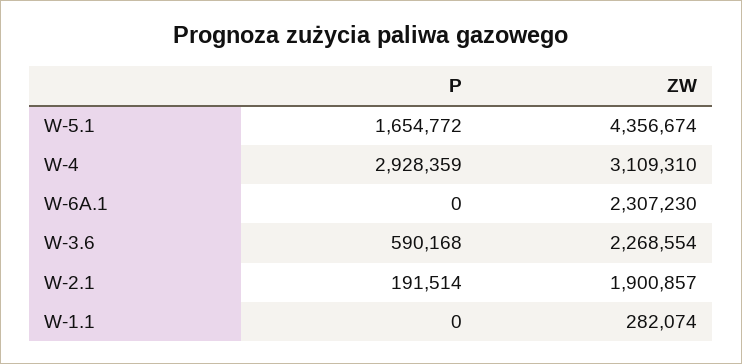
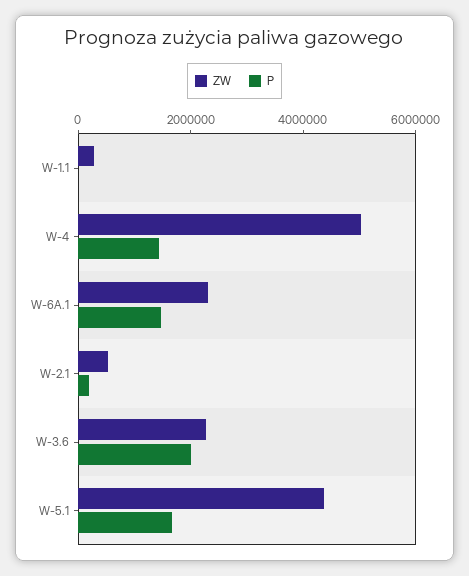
P, W-4: 2928359 -> 1500000
ZW, W-4: 3109310 -> 5000000
P, W-6A.1: 0 -> 1500000
P, W-3.6: 590168 -> 2000000
ZW, W-2.1: 1900857 -> 500000

